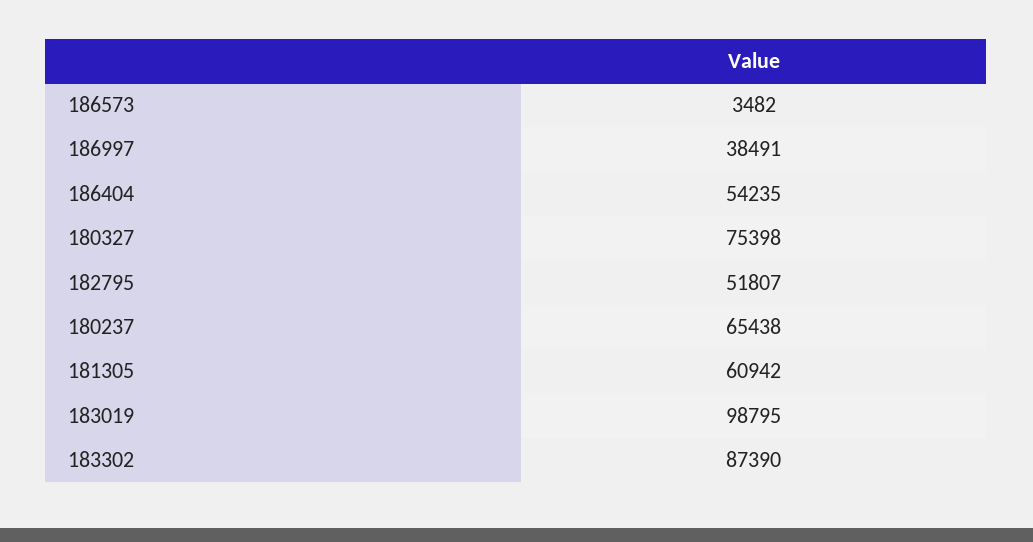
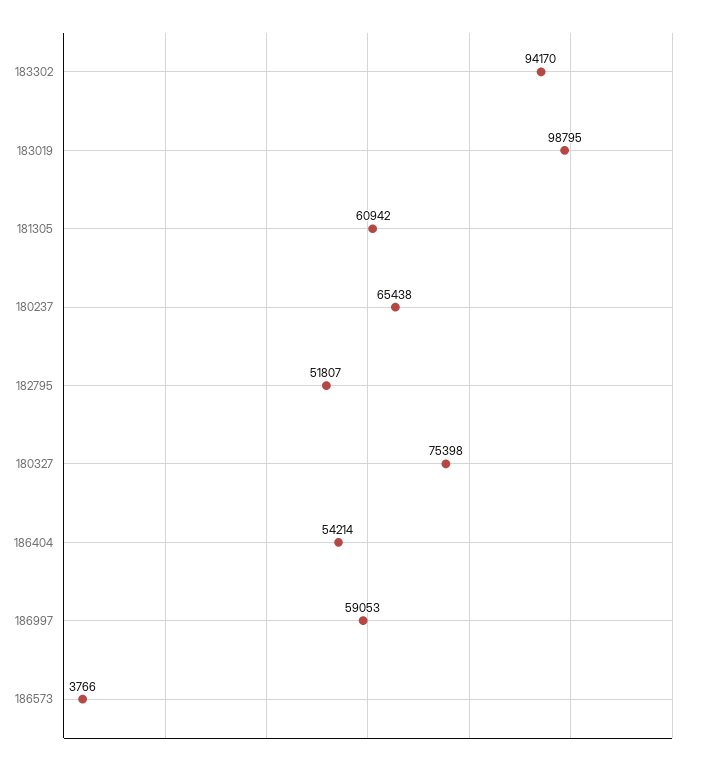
186573: 3482 -> 3766
186997: 38491 -> 59053
186404: 54235 -> 54214
183302: 87390 -> 94170

